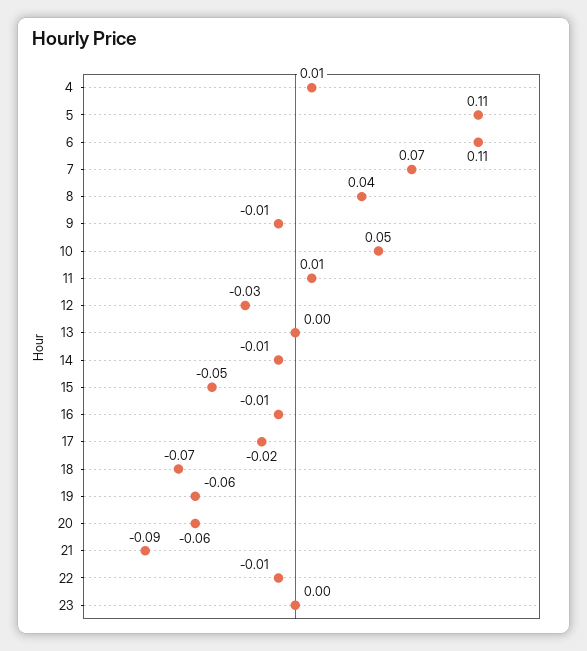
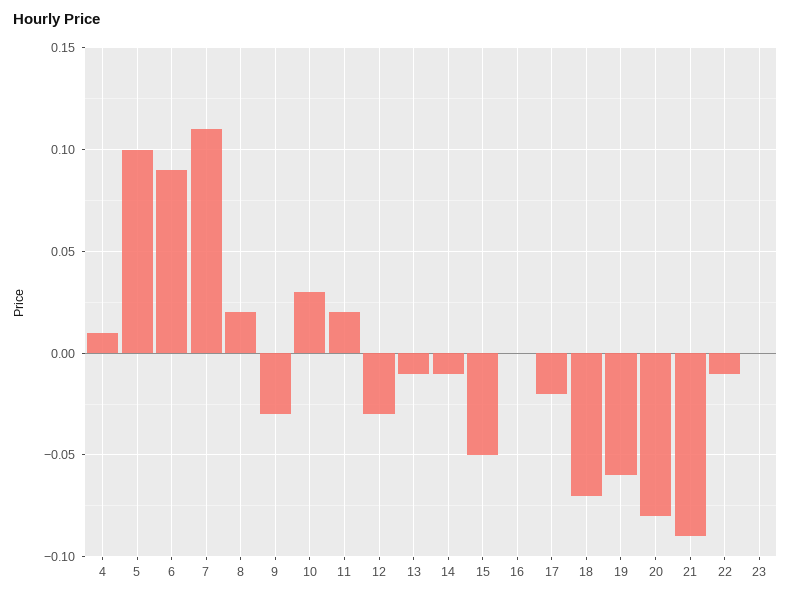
5: 0.11 -> 0.1
6: 0.11 -> 0.09
7: 0.07 -> 0.11
8: 0.04 -> 0.02
9: -0.01 -> -0.03
10: 0.05 -> 0.03
11: 0.01 -> 0.02
13: 0 -> -0.01
16: -0.01 -> 0
20: -0.06 -> -0.08

